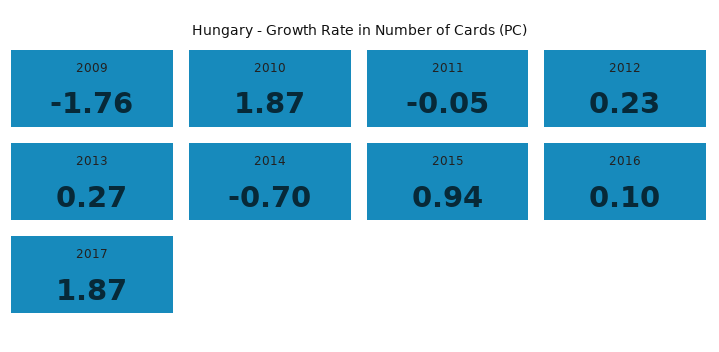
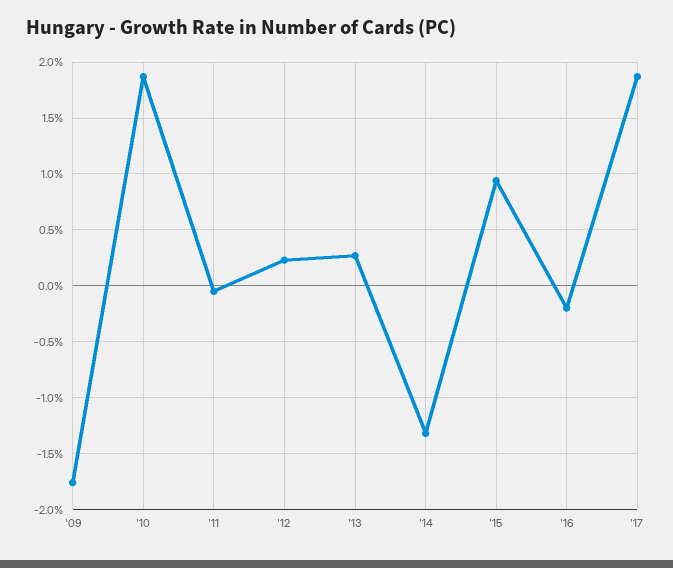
2014: -0.7 -> -1.3
2016: 0.1 -> -0.2

